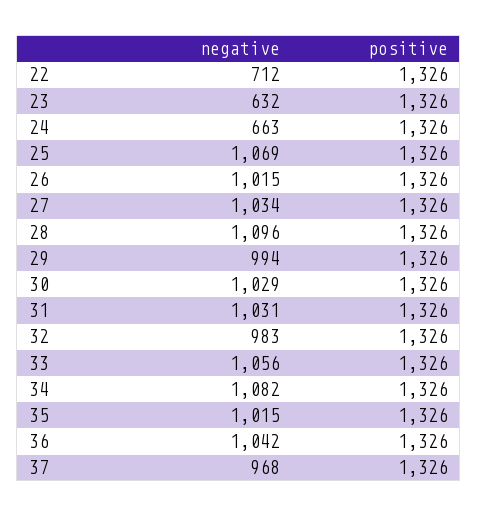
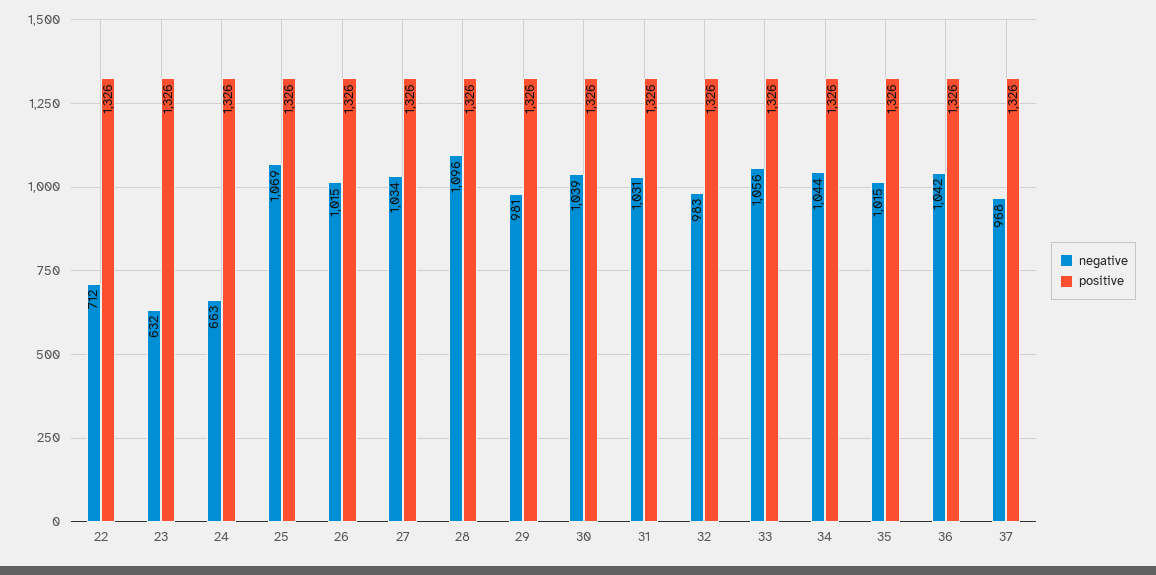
negative, 29: 994 -> 981
negative, 30: 1029 -> 1039
negative, 34: 1082 -> 1044

